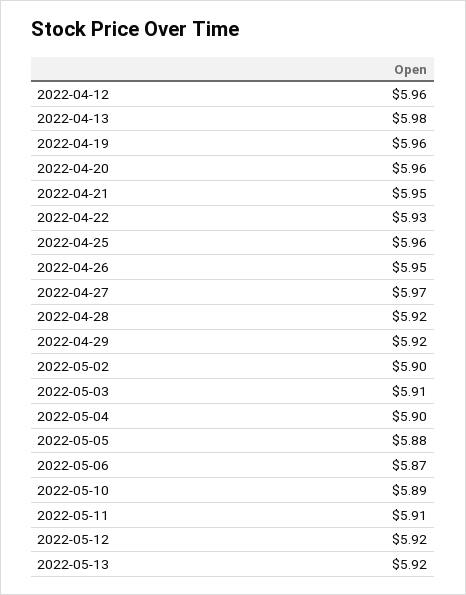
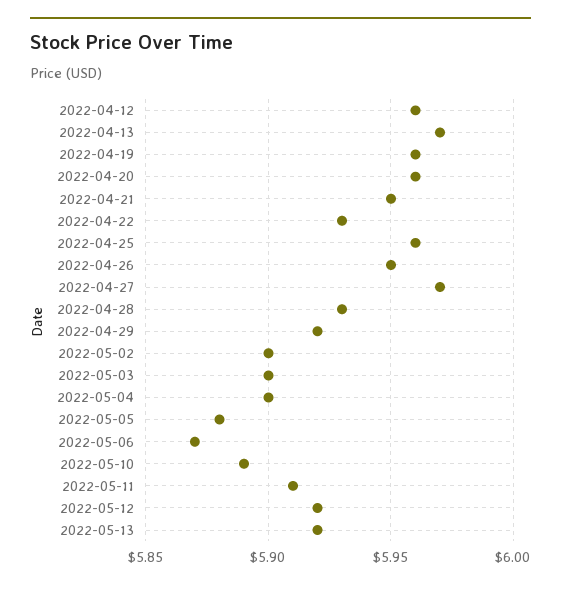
2022-04-13: 5.98 -> 5.97
2022-04-28: 5.92 -> 5.93
2022-05-03: 5.91 -> 5.9

